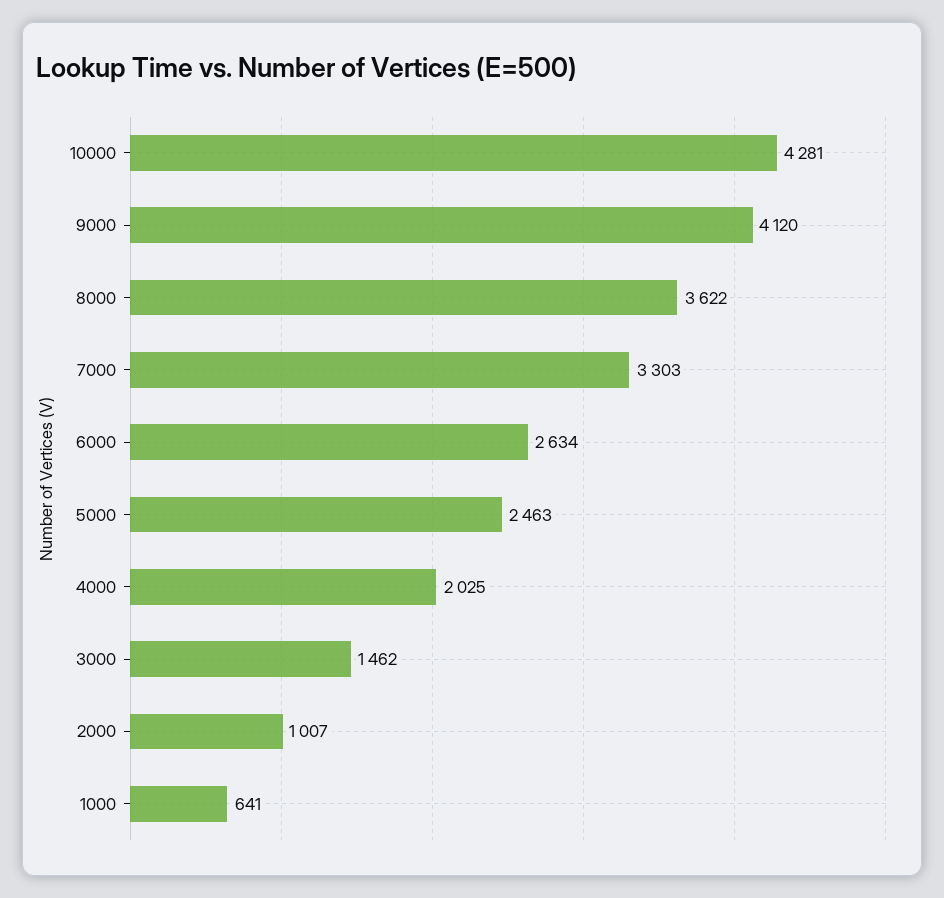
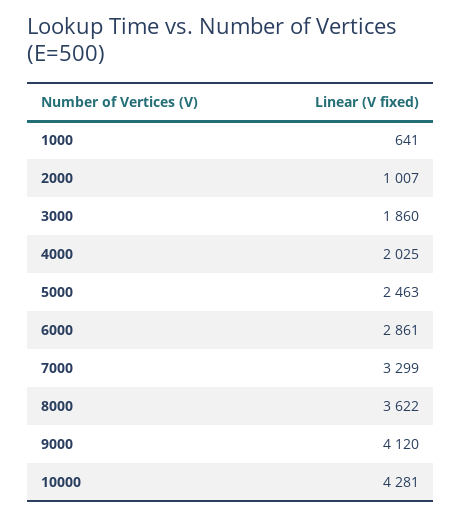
7000: 3303 -> 3299
6000: 2634 -> 2861
3000: 1462 -> 1860

